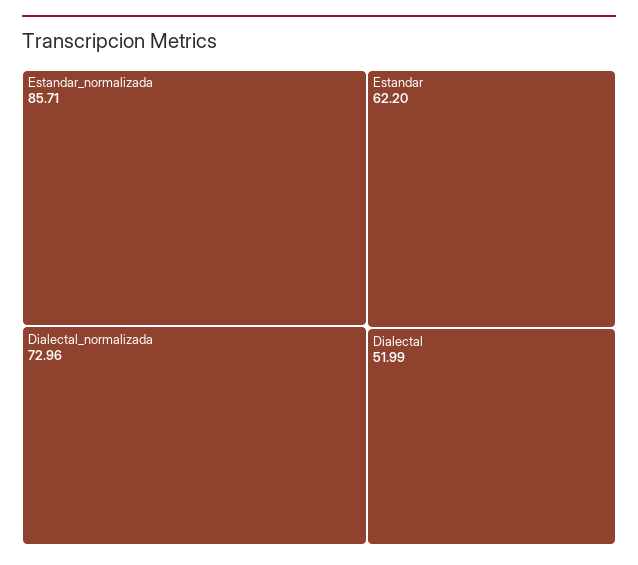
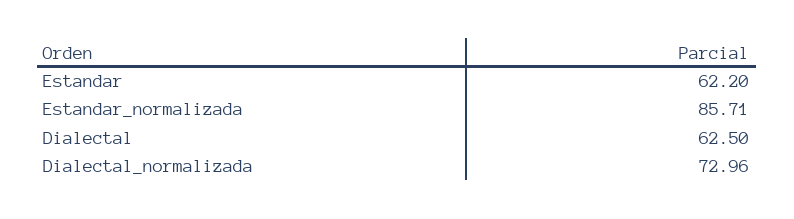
Dialectal: 51.99 -> 62.5

